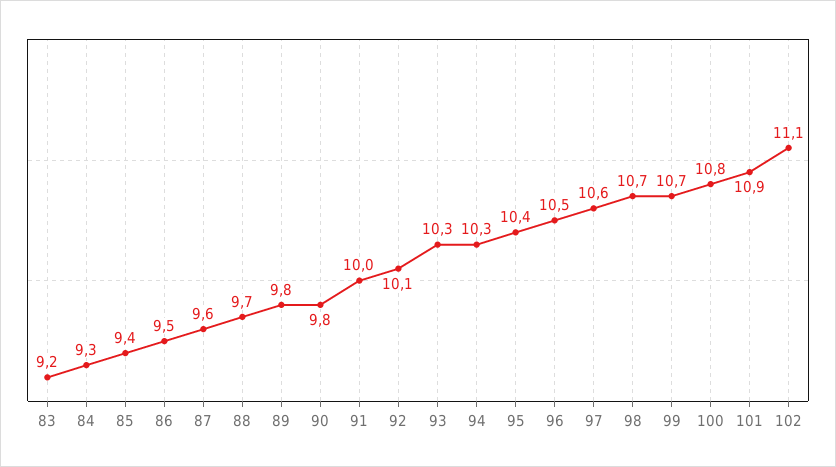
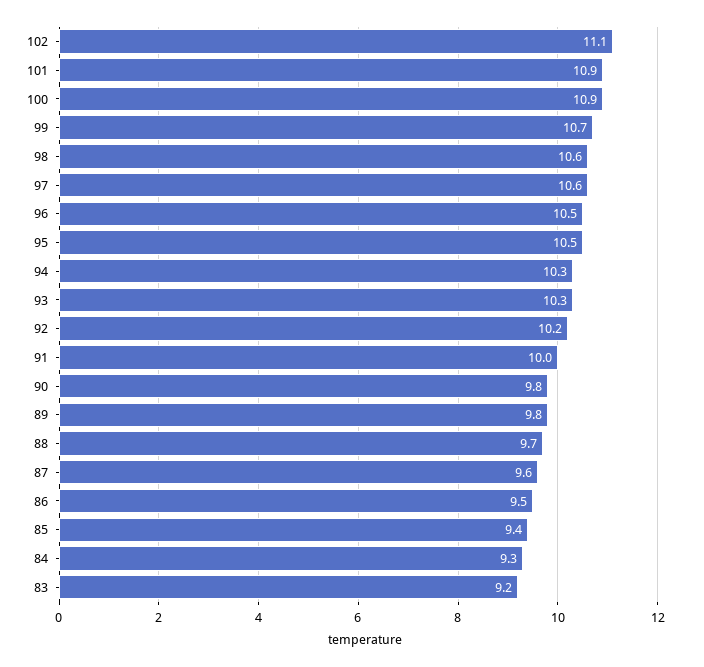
92: 10.1 -> 10.2
95: 10.4 -> 10.5
98: 10.7 -> 10.6
100: 10.8 -> 10.9

